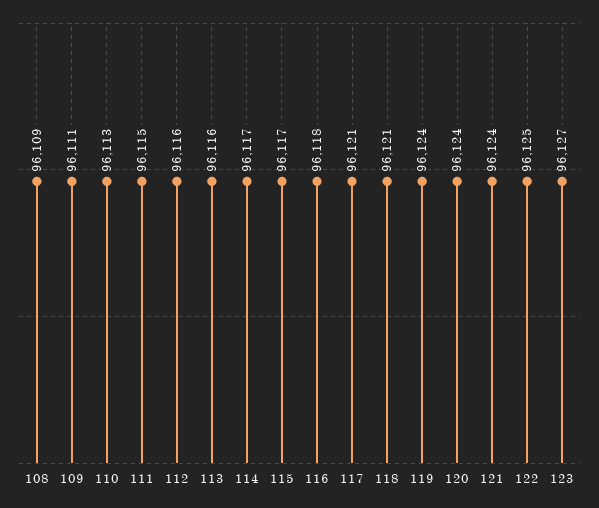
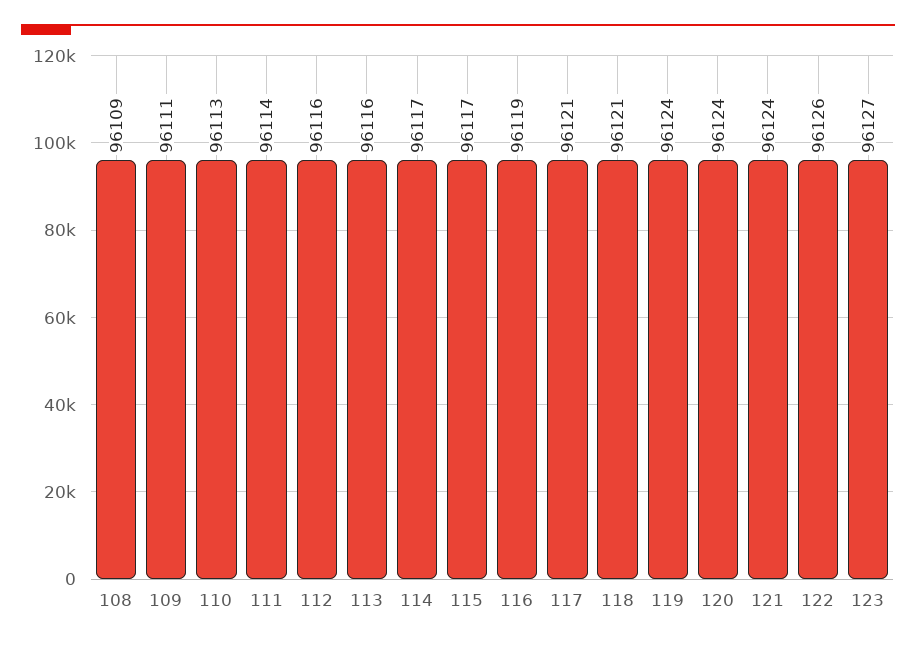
111: 96115 -> 96114
116: 96118 -> 96119
122: 96125 -> 96126

